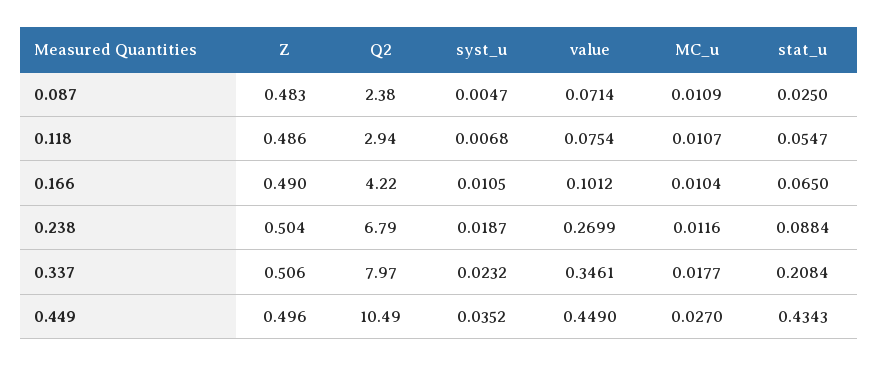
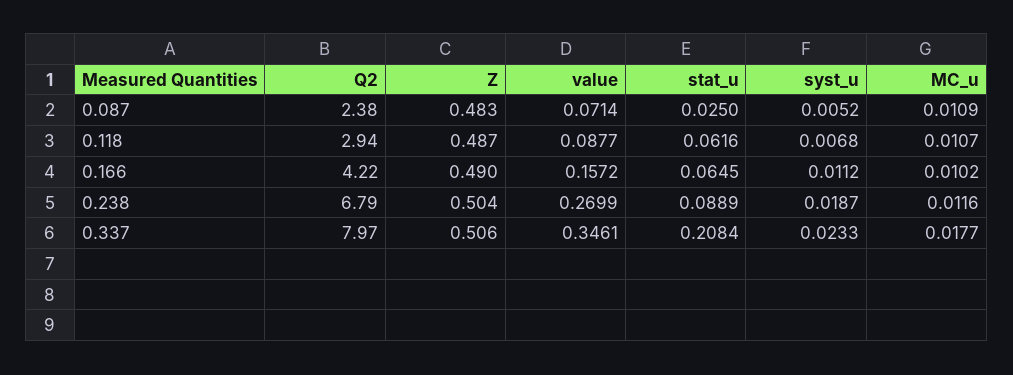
syst_u, 0.087: 0.0047 -> 0.0052
Z, 0.118: 0.486 -> 0.487
value, 0.118: 0.0754 -> 0.0877
stat_u, 0.118: 0.0547 -> 0.0616
syst_u, 0.166: 0.0105 -> 0.0112
value, 0.166: 0.1012 -> 0.1572
MC_u, 0.166: 0.0104 -> 0.0102
stat_u, 0.166: 0.065 -> 0.0645
stat_u, 0.238: 0.0884 -> 0.0889
syst_u, 0.337: 0.0232 -> 0.0233
Z, 0.449: 0.496 -> none
Q2, 0.449: 10.49 -> none
syst_u, 0.449: 0.0352 -> none
value, 0.449: 0.449 -> none
MC_u, 0.449: 0.027 -> none
stat_u, 0.449: 0.4343 -> none

